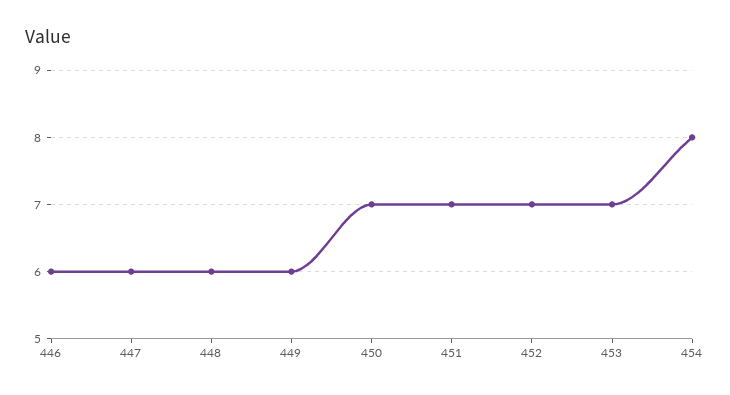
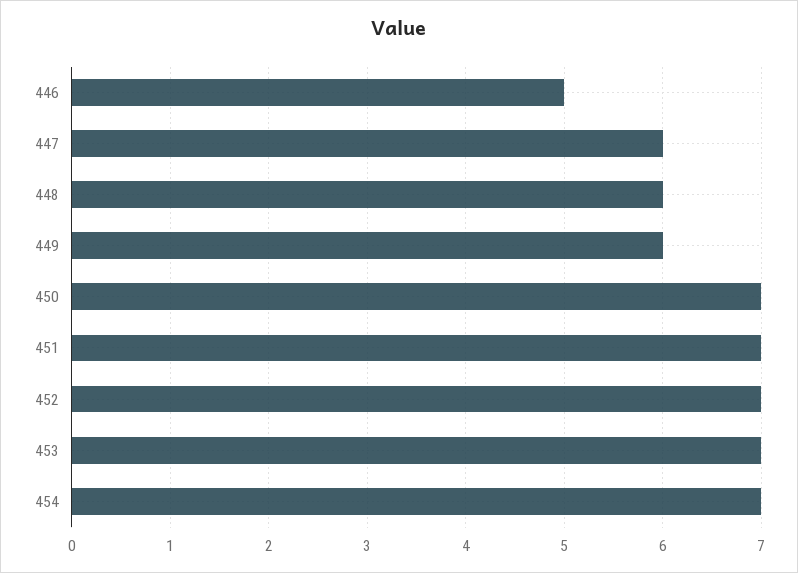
446: 6 -> 5
454: 8 -> 7

